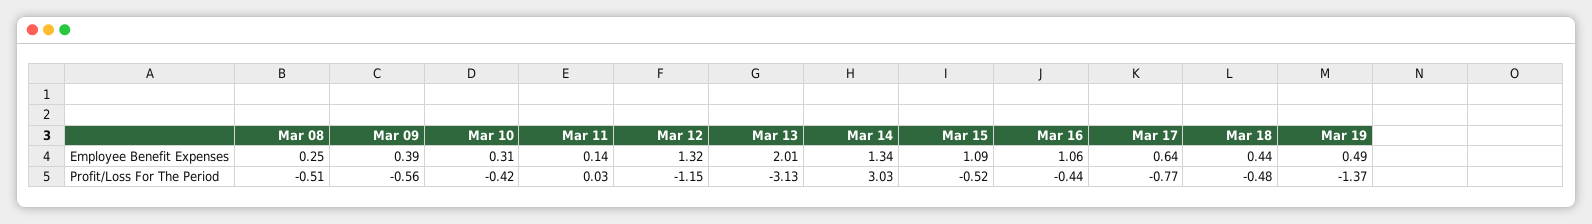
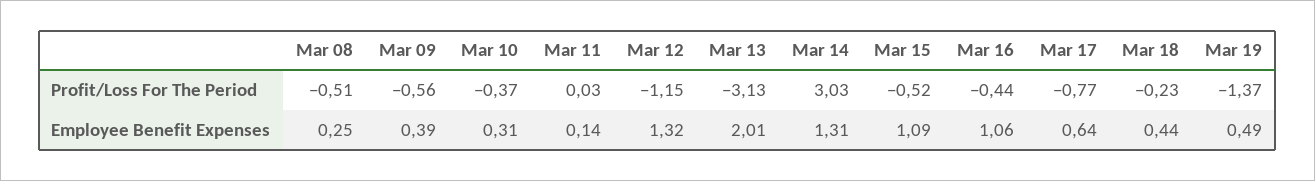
Mar 14, Employee Benefit Expenses: 1.34 -> 1.31
Mar 10, Profit/Loss For The Period: -0.42 -> -0.37
Mar 18, Profit/Loss For The Period: -0.48 -> -0.23

